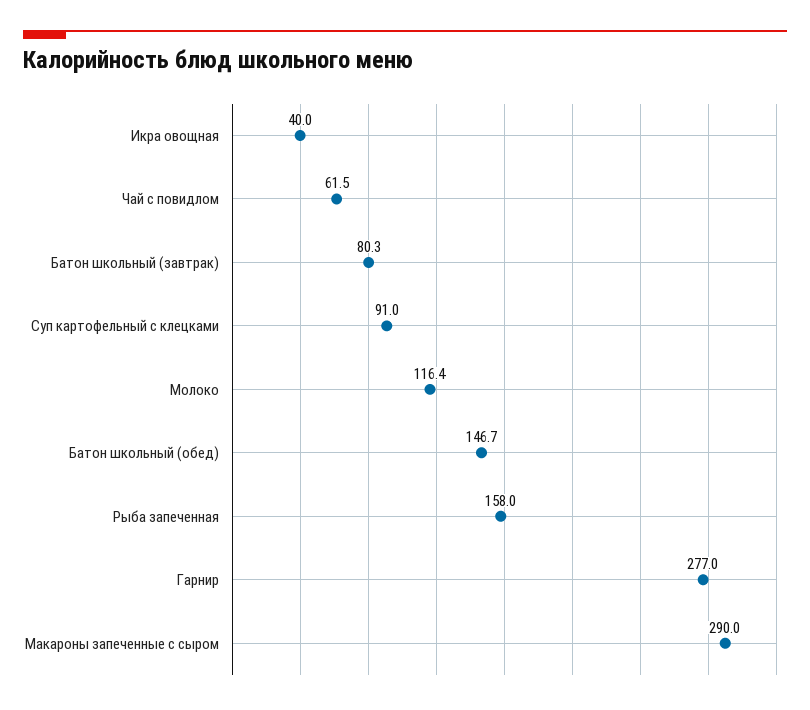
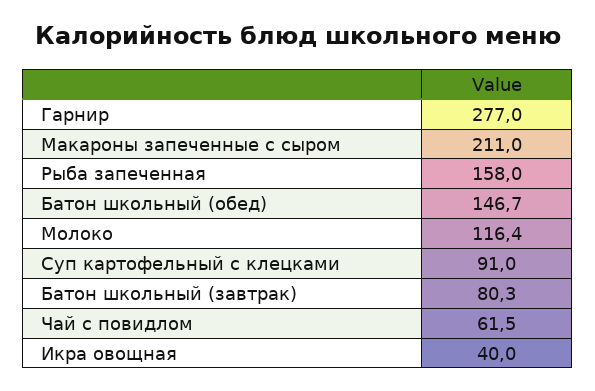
Макароны запеченные с сыром: 290 -> 211

